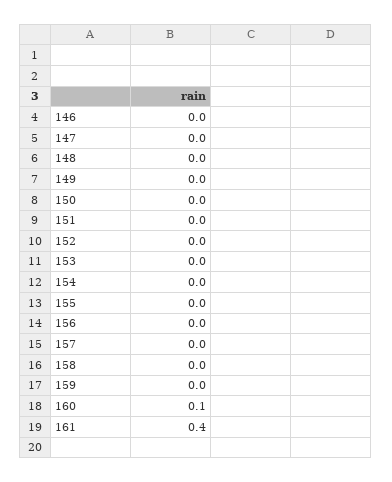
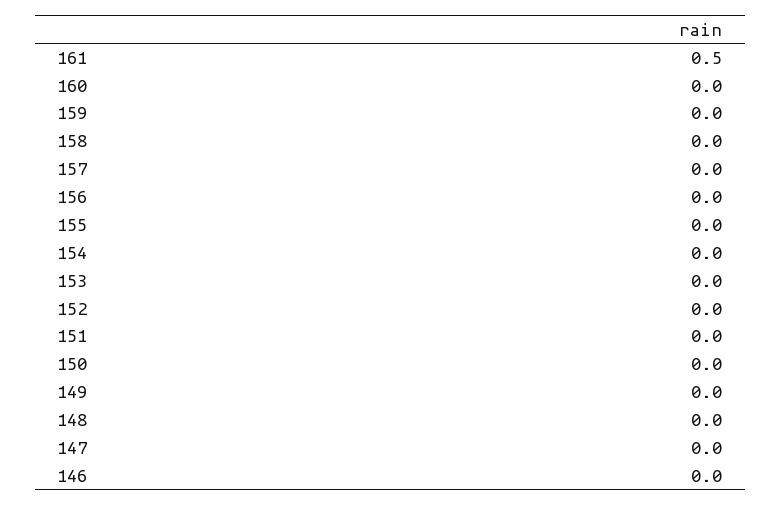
160: 0.1 -> 0
161: 0.4 -> 0.5

